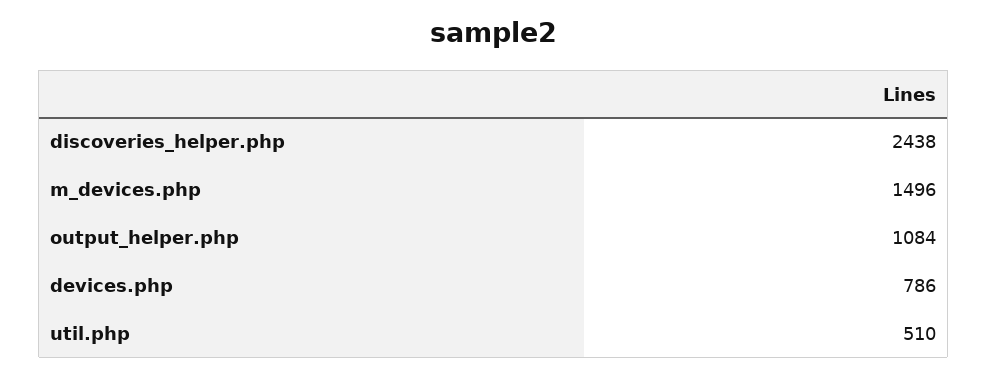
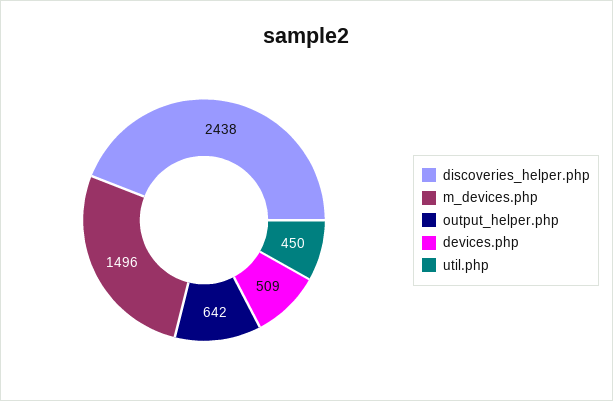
output_helper.php: 1084 -> 642
devices.php: 786 -> 509
util.php: 510 -> 450

